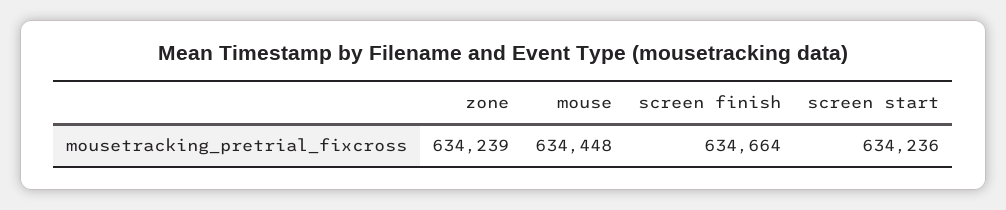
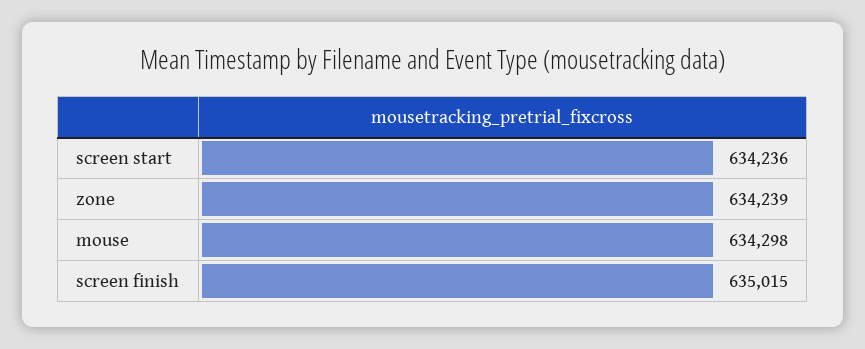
mouse: 634448 -> 634298
screen finish: 634664 -> 635015

